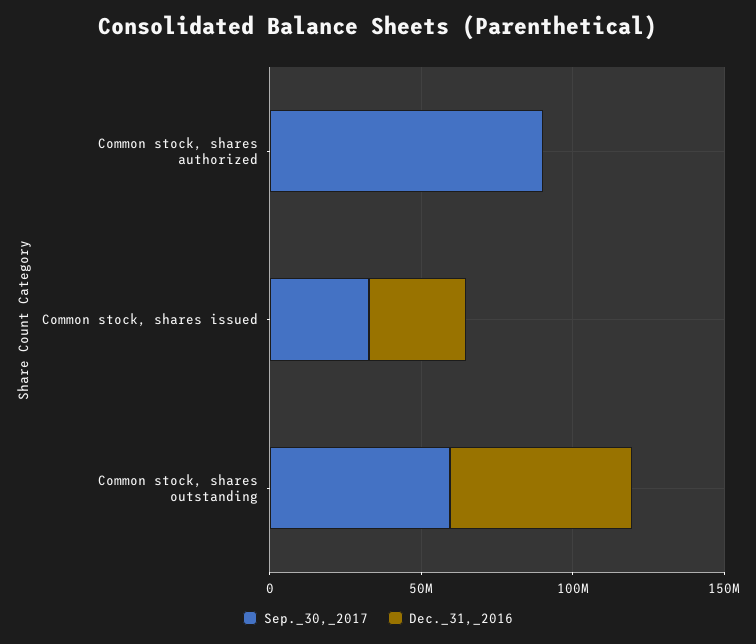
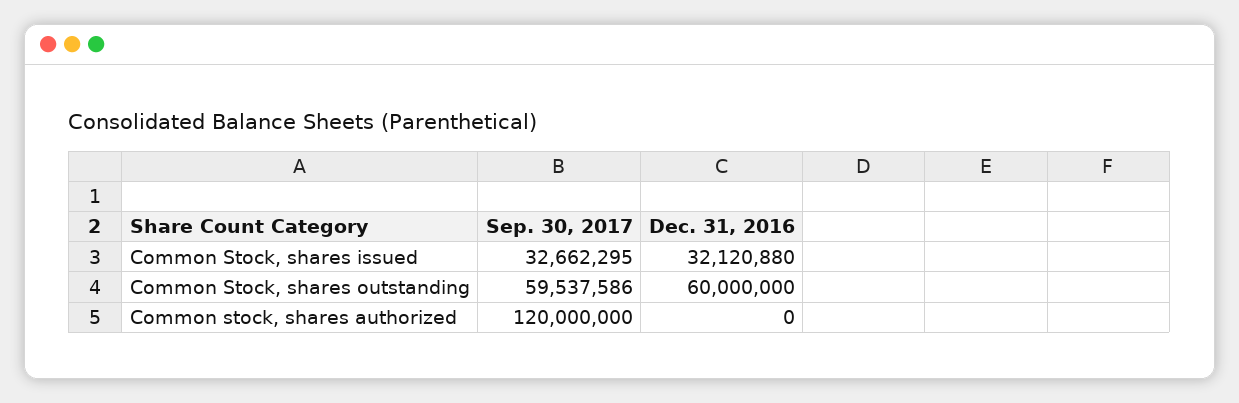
Sep._30,_2017, Common stock, shares authorized: 90000000 -> 120000000

